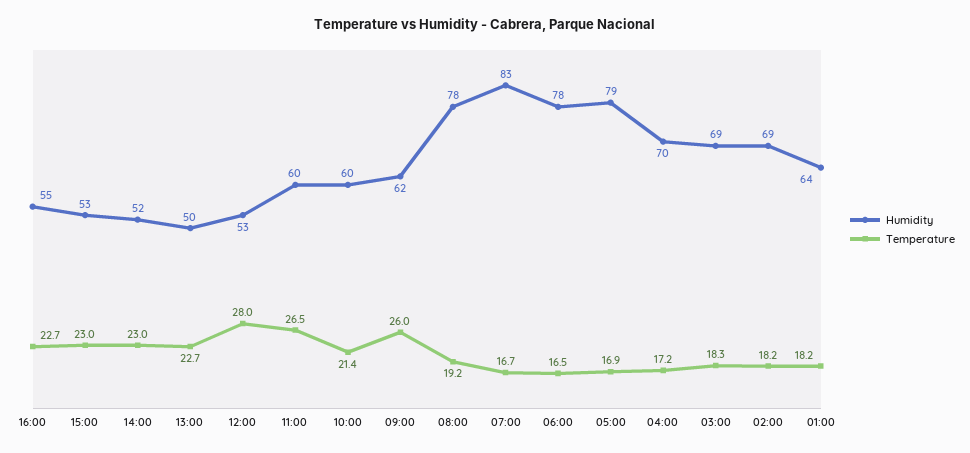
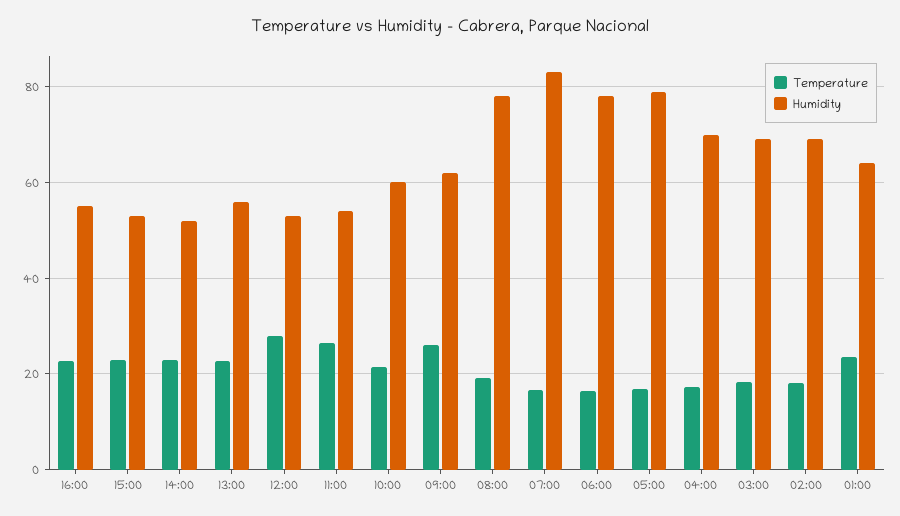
Humidity, 13:00: 50 -> 56
Humidity, 11:00: 60 -> 54
Temperature, 01:00: 18.2 -> 24

